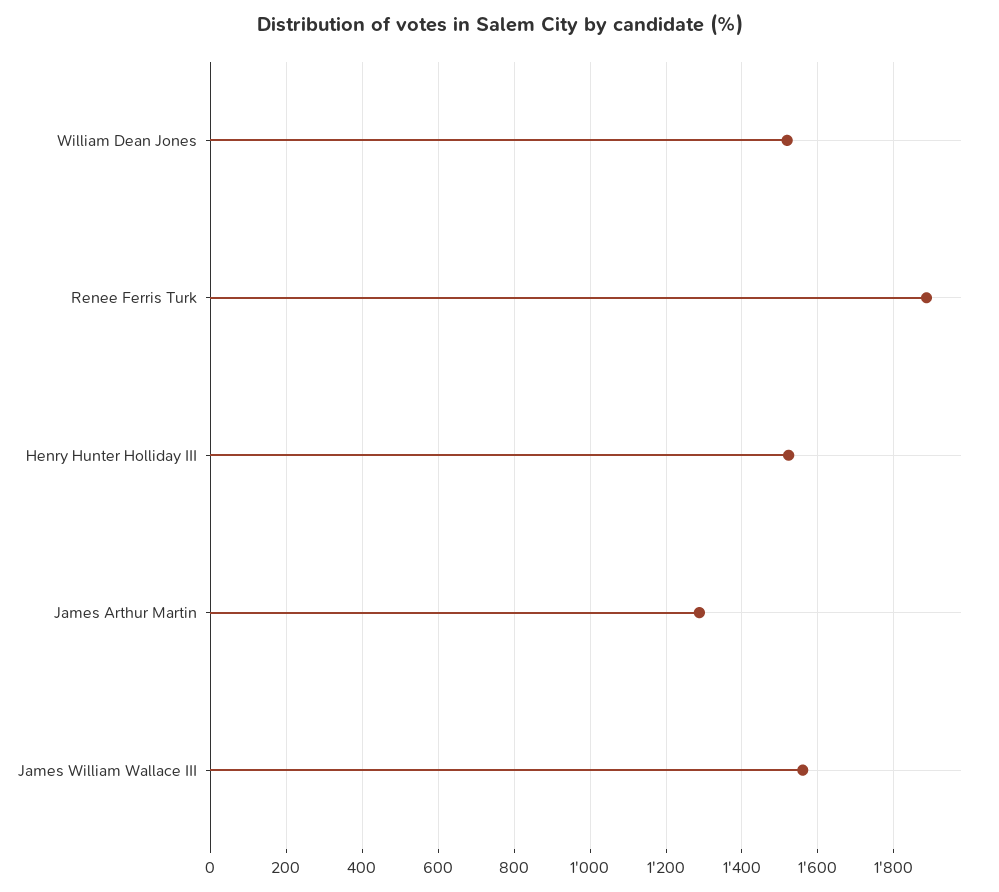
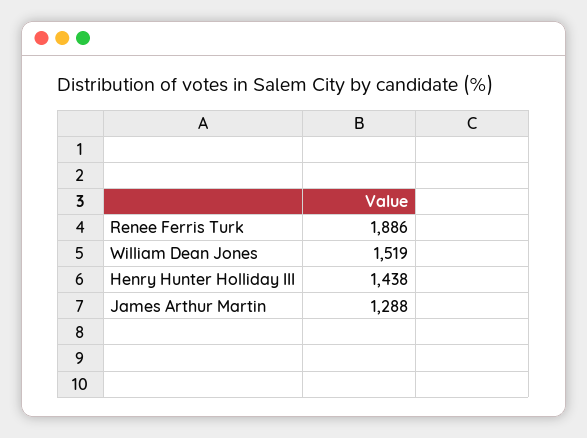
Henry Hunter Holliday III: 1520 -> 1438
James William Wallace III: 1560 -> none

